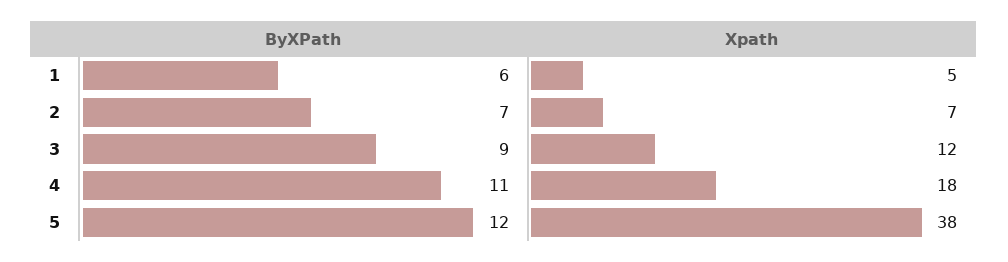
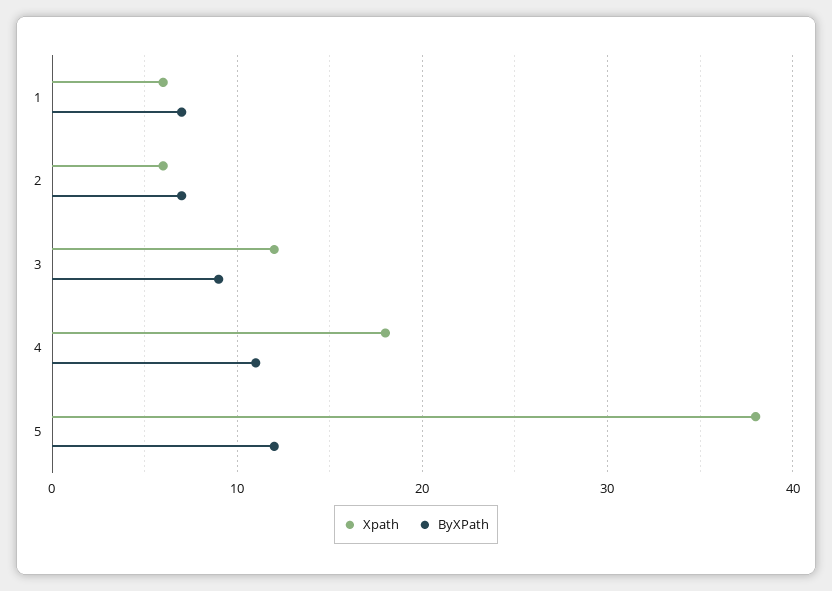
ByXPath, 1: 6 -> 7
Xpath, 1: 5 -> 6
Xpath, 2: 7 -> 6

